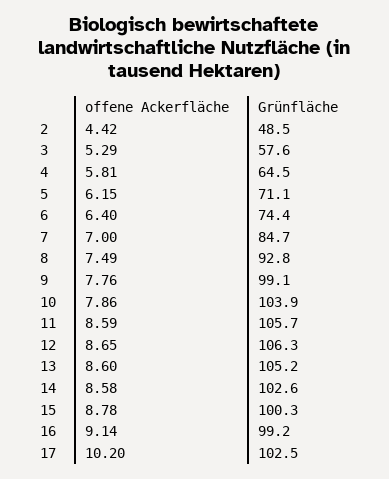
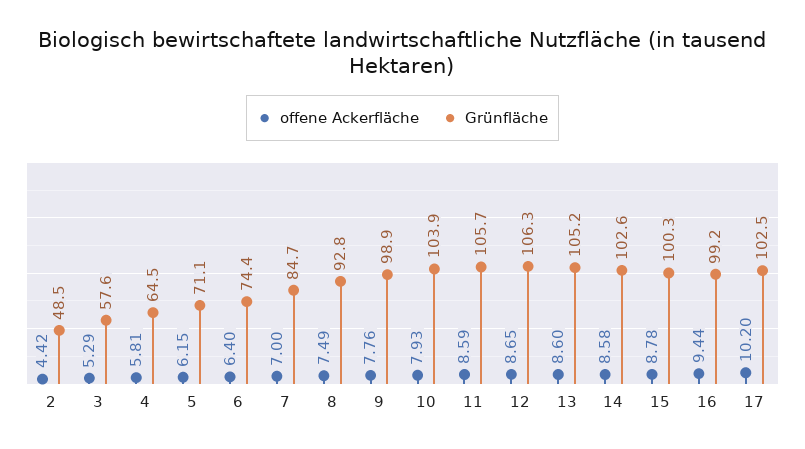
Grünfläche, 9: 99.1 -> 98.9
offene Ackerfläche, 10: 7.86 -> 7.93
offene Ackerfläche, 16: 9.14 -> 9.44

